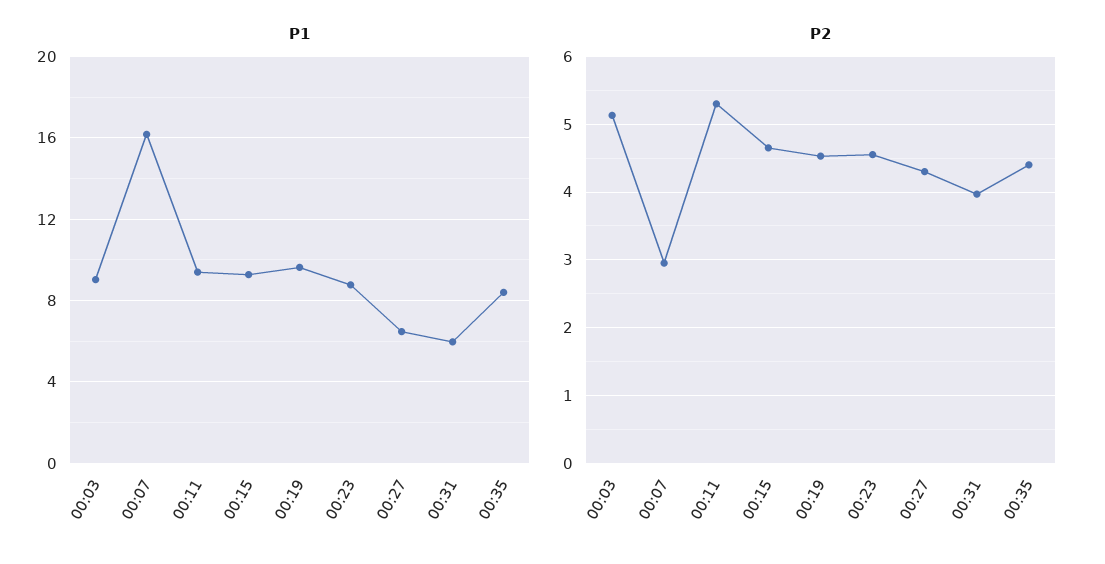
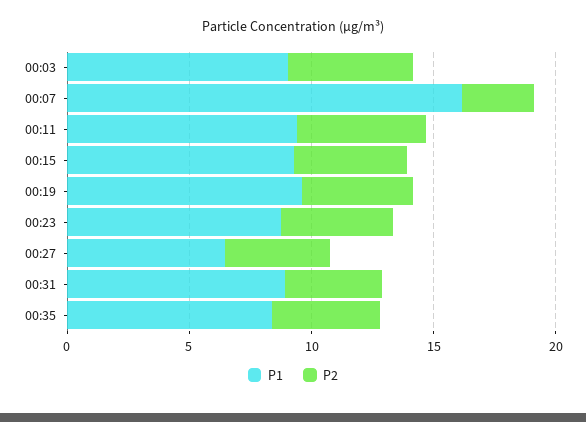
P1, 00:31: 6 -> 9

